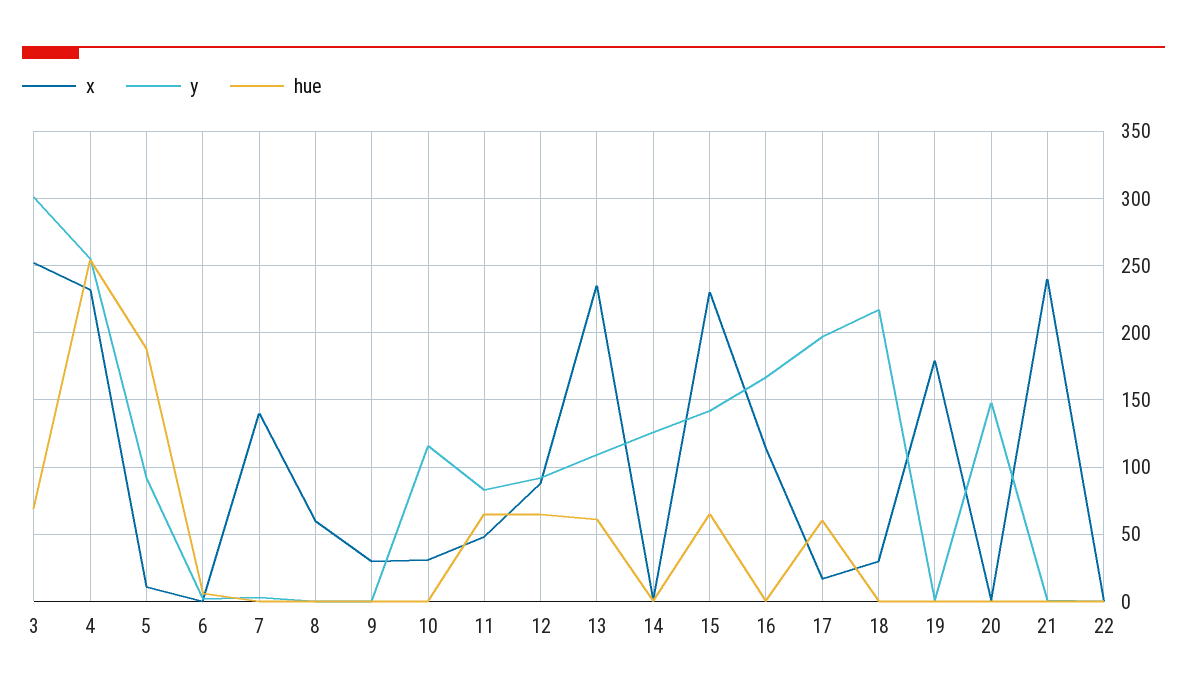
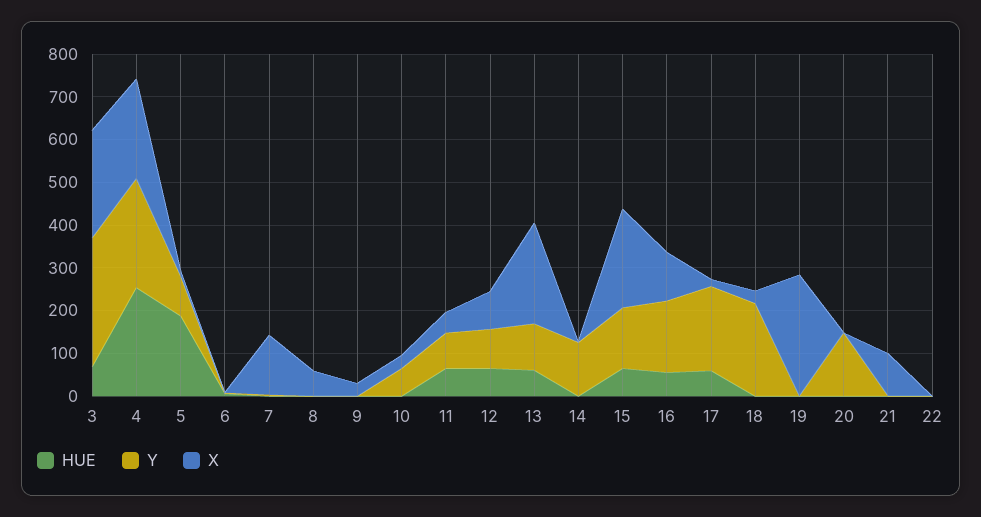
y, 10: 115 -> 60
hue, 16: 0 -> 60
x, 19: 180 -> 280
x, 21: 240 -> 100

